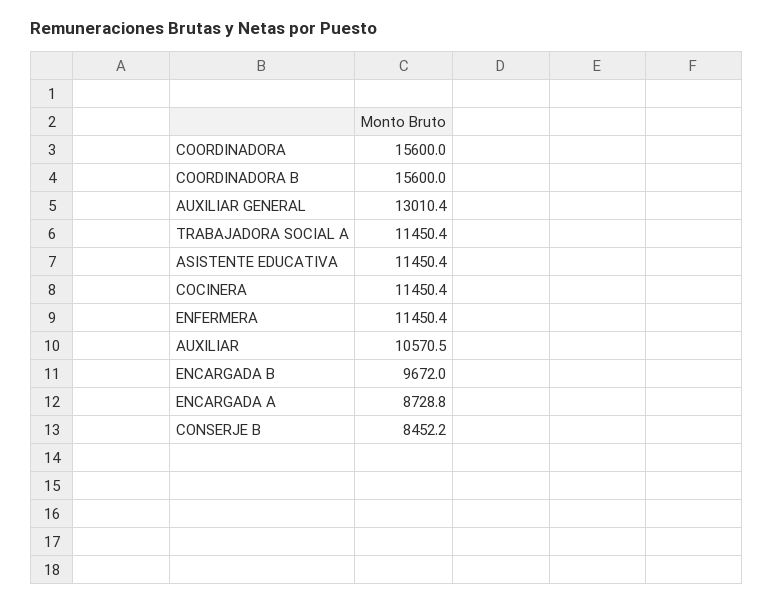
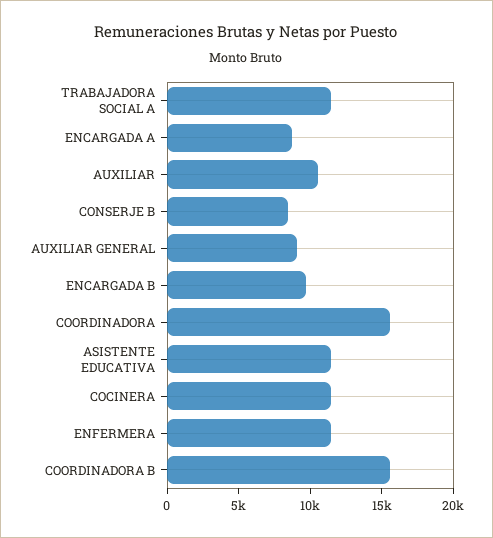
AUXILIAR GENERAL: 13010.4 -> 9000

